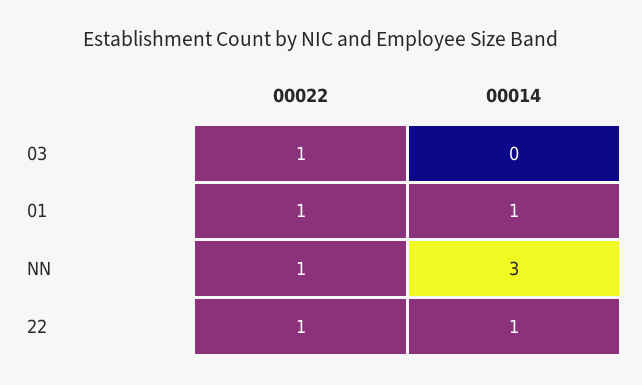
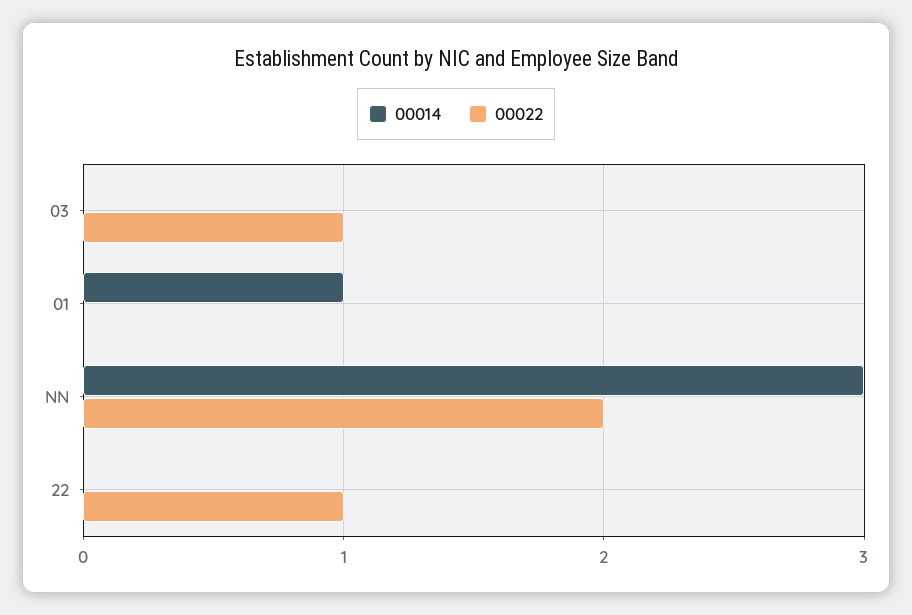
00022, 01: 1 -> 0
00022, NN: 1 -> 2
00014, 22: 1 -> 0

